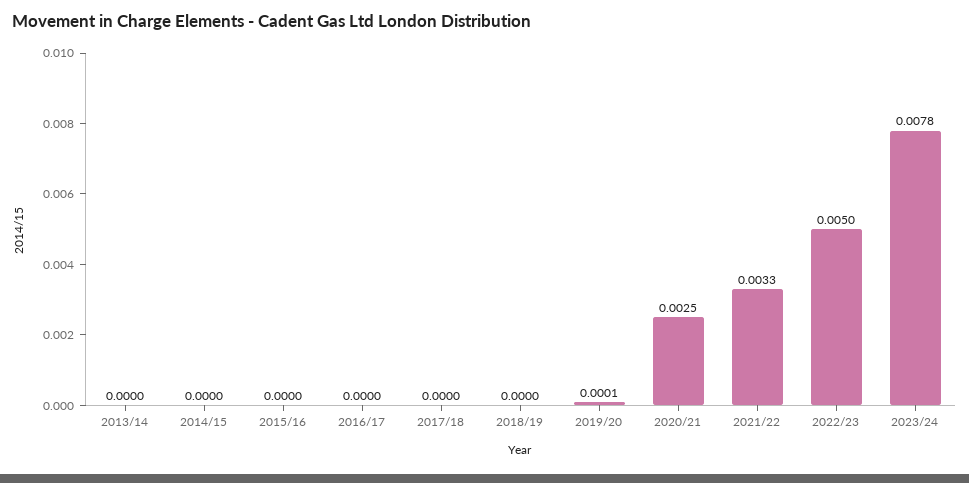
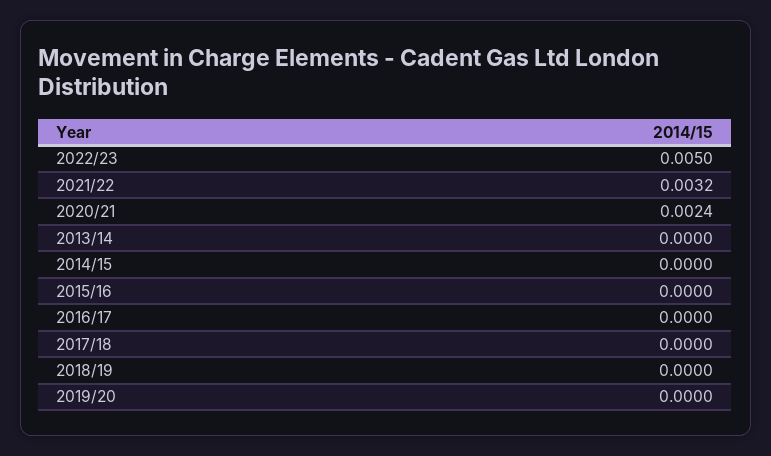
2019/20: 0.0001 -> 0
2020/21: 0.0025 -> 0.0024
2021/22: 0.0033 -> 0.0032
2023/24: 0.0078 -> none

